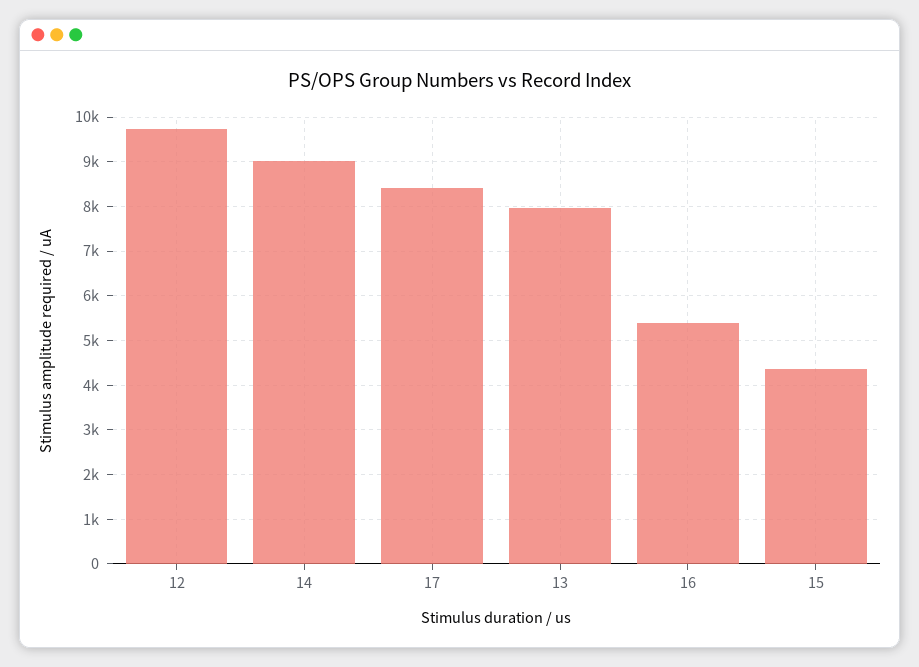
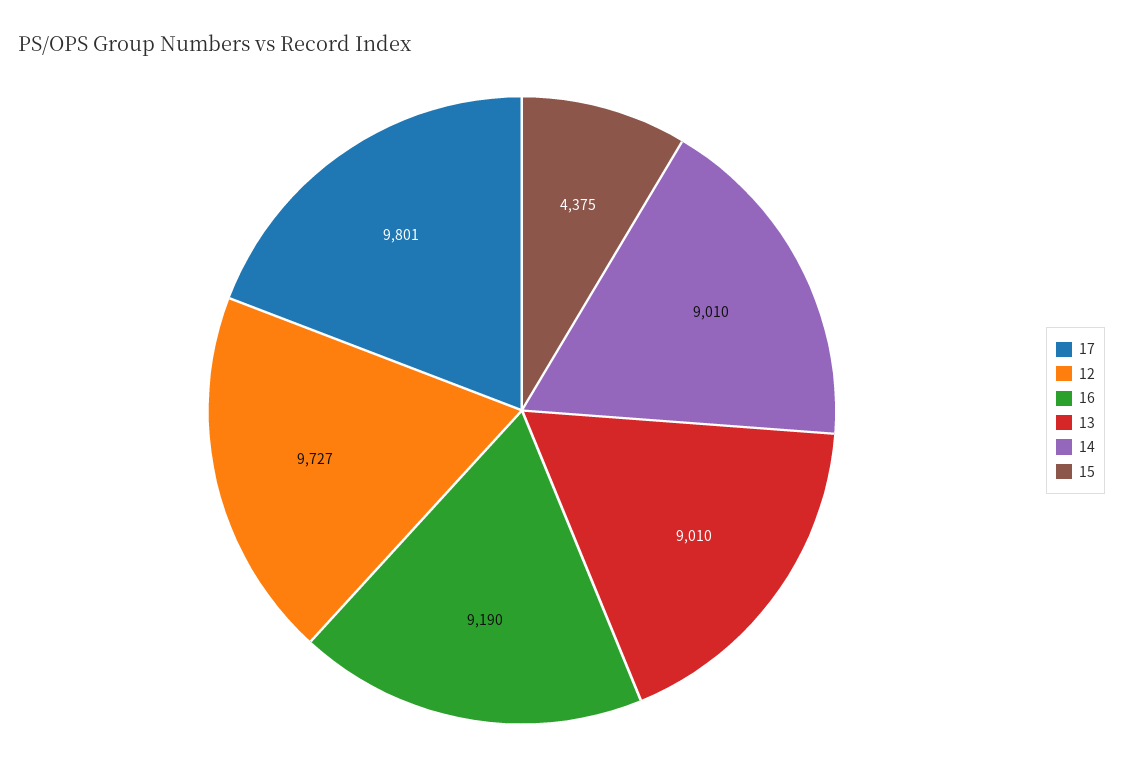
17: 8400 -> 9801
13: 8000 -> 9010
16: 5400 -> 9190

